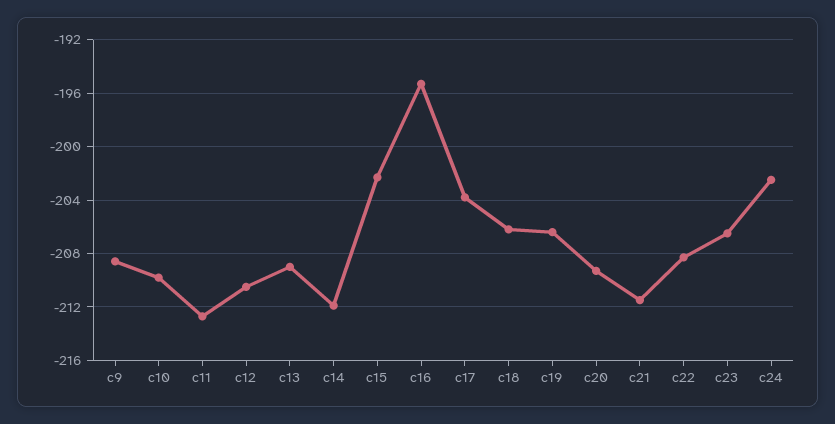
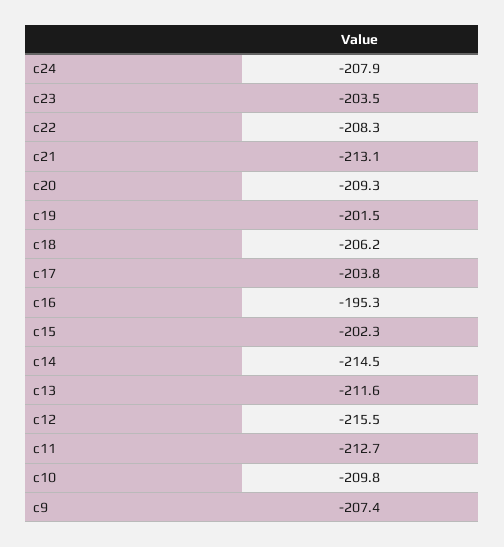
c9: -208.5 -> -207.4
c12: -210.5 -> -215.5
c13: -209 -> -211.6
c14: -212 -> -214.5
c19: -206.5 -> -201.5
c21: -211.5 -> -213.1
c23: -206.5 -> -203.5
c24: -202.5 -> -207.9

